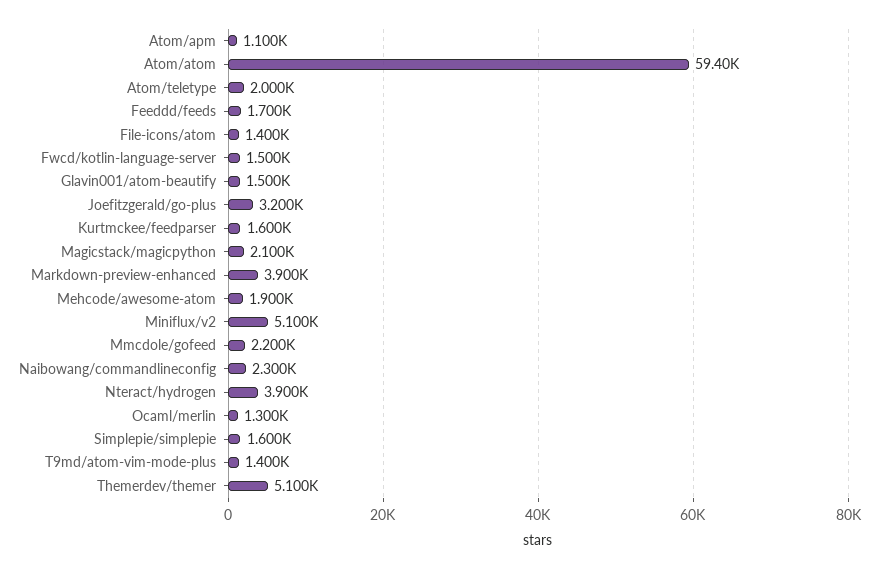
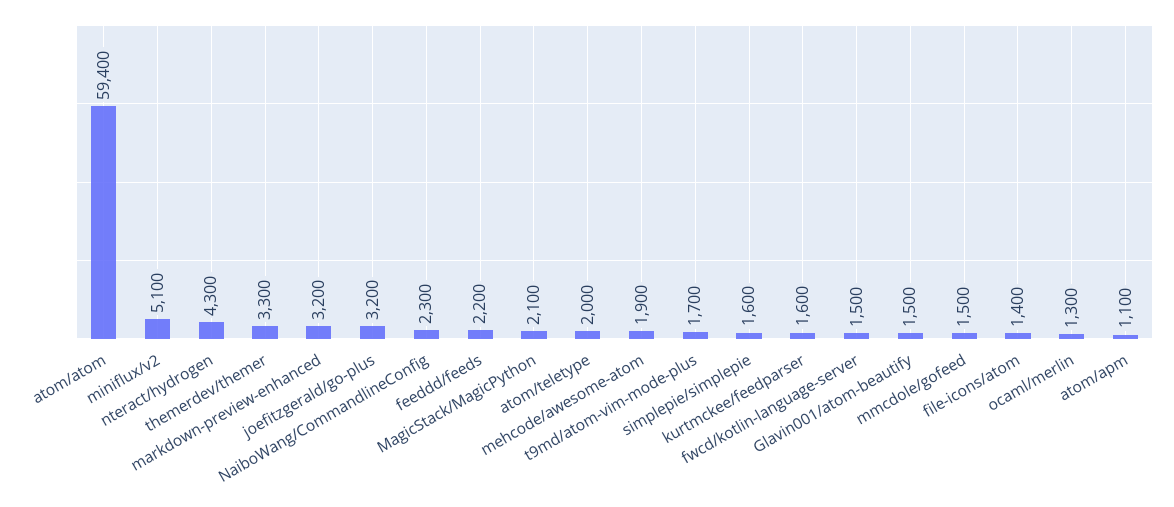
Feeddd/feeds: 1700 -> 2200
Markdown-preview-enhanced: 3900 -> 3200
Mmcdole/gofeed: 2200 -> 1500
Nteract/hydrogen: 3900 -> 4300
T9md/atom-vim-mode-plus: 1400 -> 1700
Themerdev/themer: 5100 -> 3300

